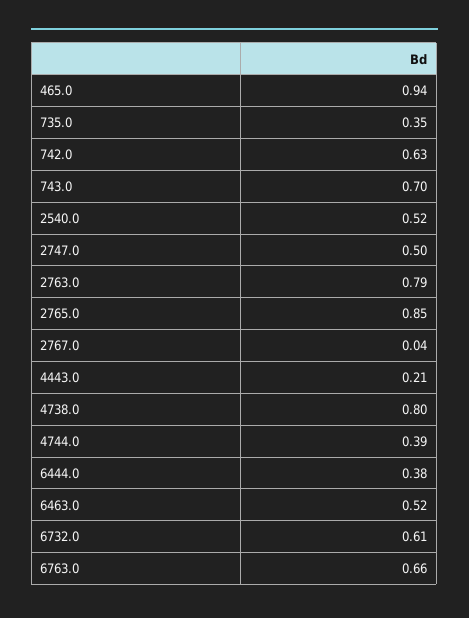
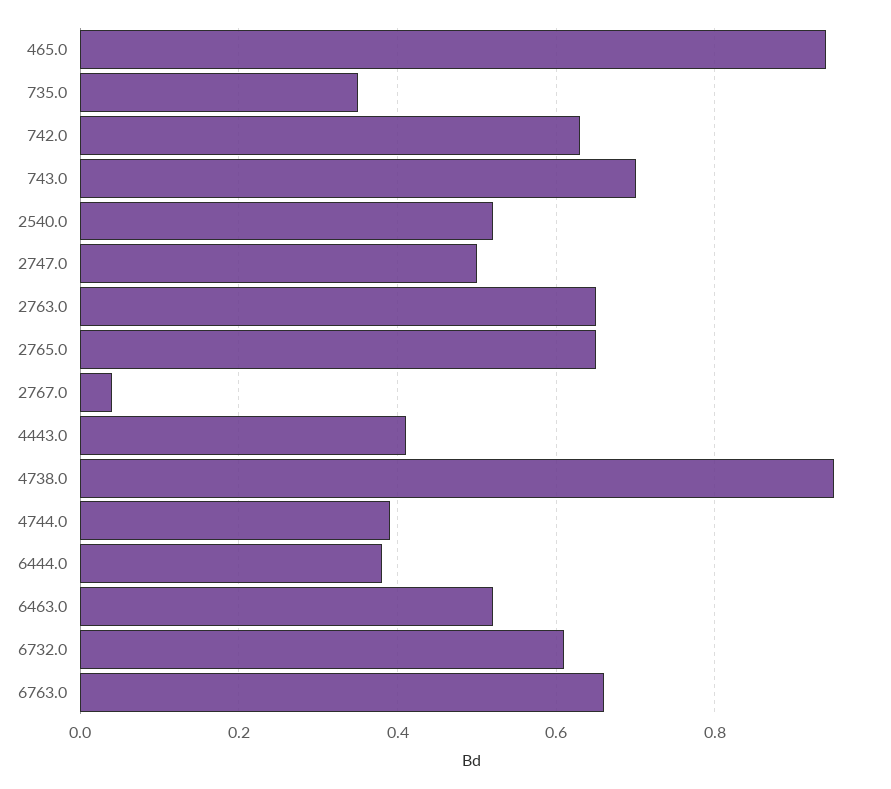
2763.0: 0.79 -> 0.65
2765.0: 0.85 -> 0.65
4443.0: 0.21 -> 0.4
4738.0: 0.8 -> 0.95

